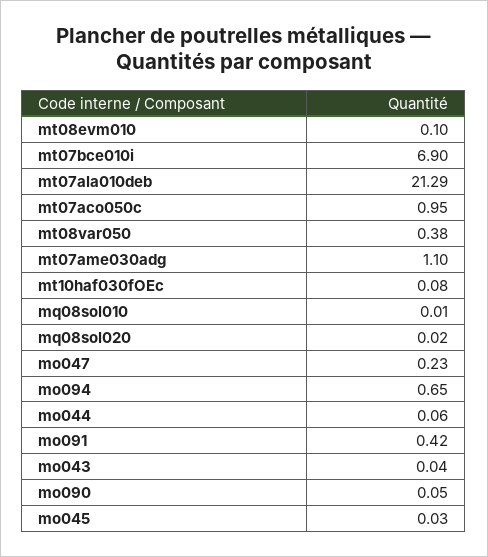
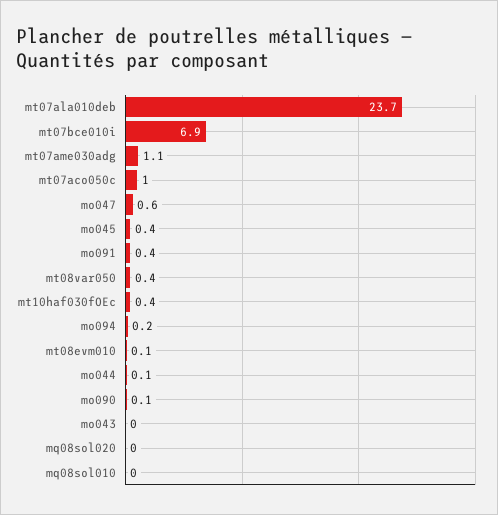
mt07ala010deb: 21.29 -> 23.7
mt10haf030fOEc: 0.08 -> 0.4
mo047: 0.23 -> 0.6
mo094: 0.65 -> 0.2
mo045: 0.03 -> 0.4

